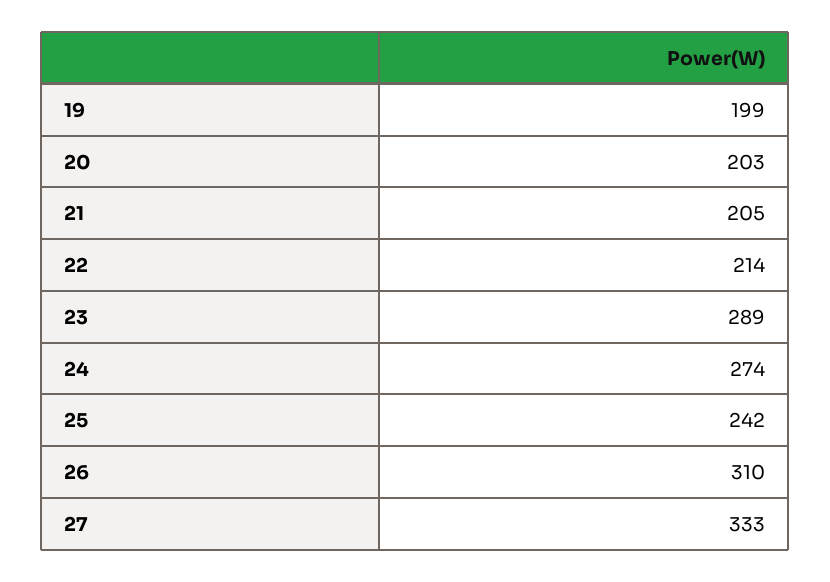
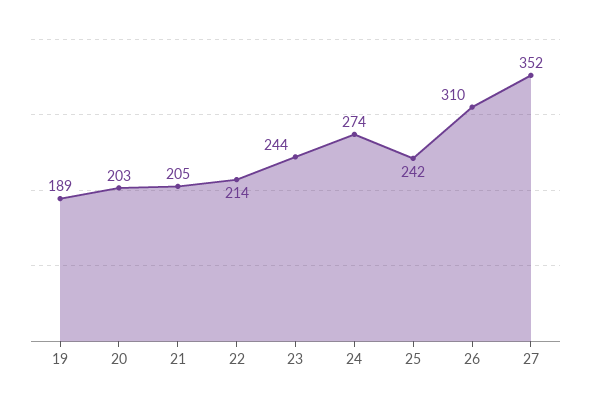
19: 199 -> 189
23: 289 -> 244
27: 333 -> 352

